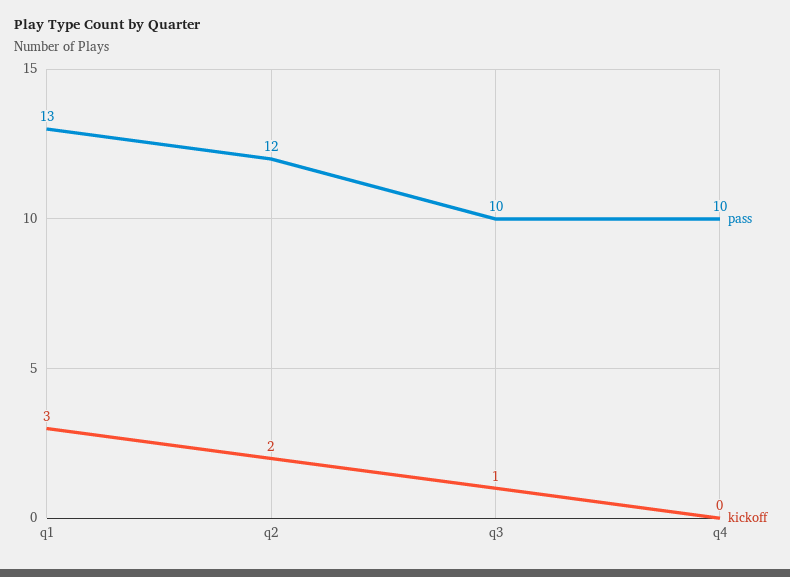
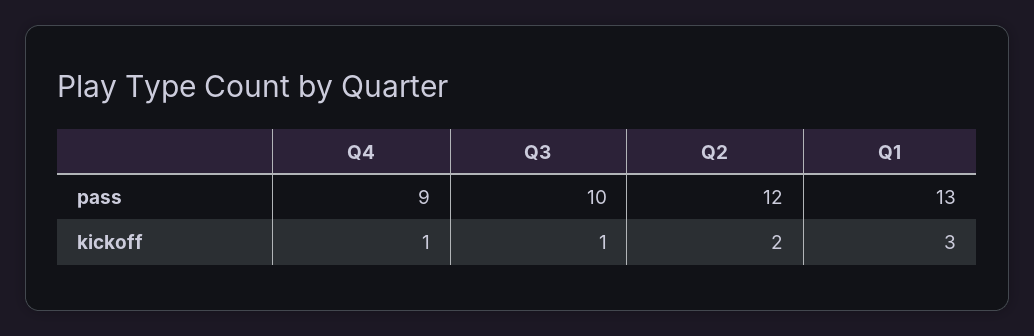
pass, q4: 10 -> 9
kickoff, q4: 0 -> 1

